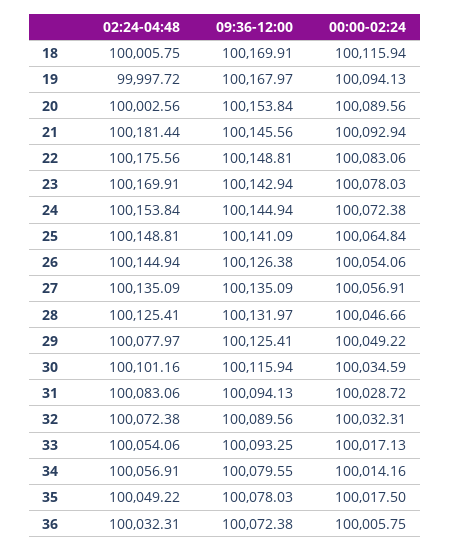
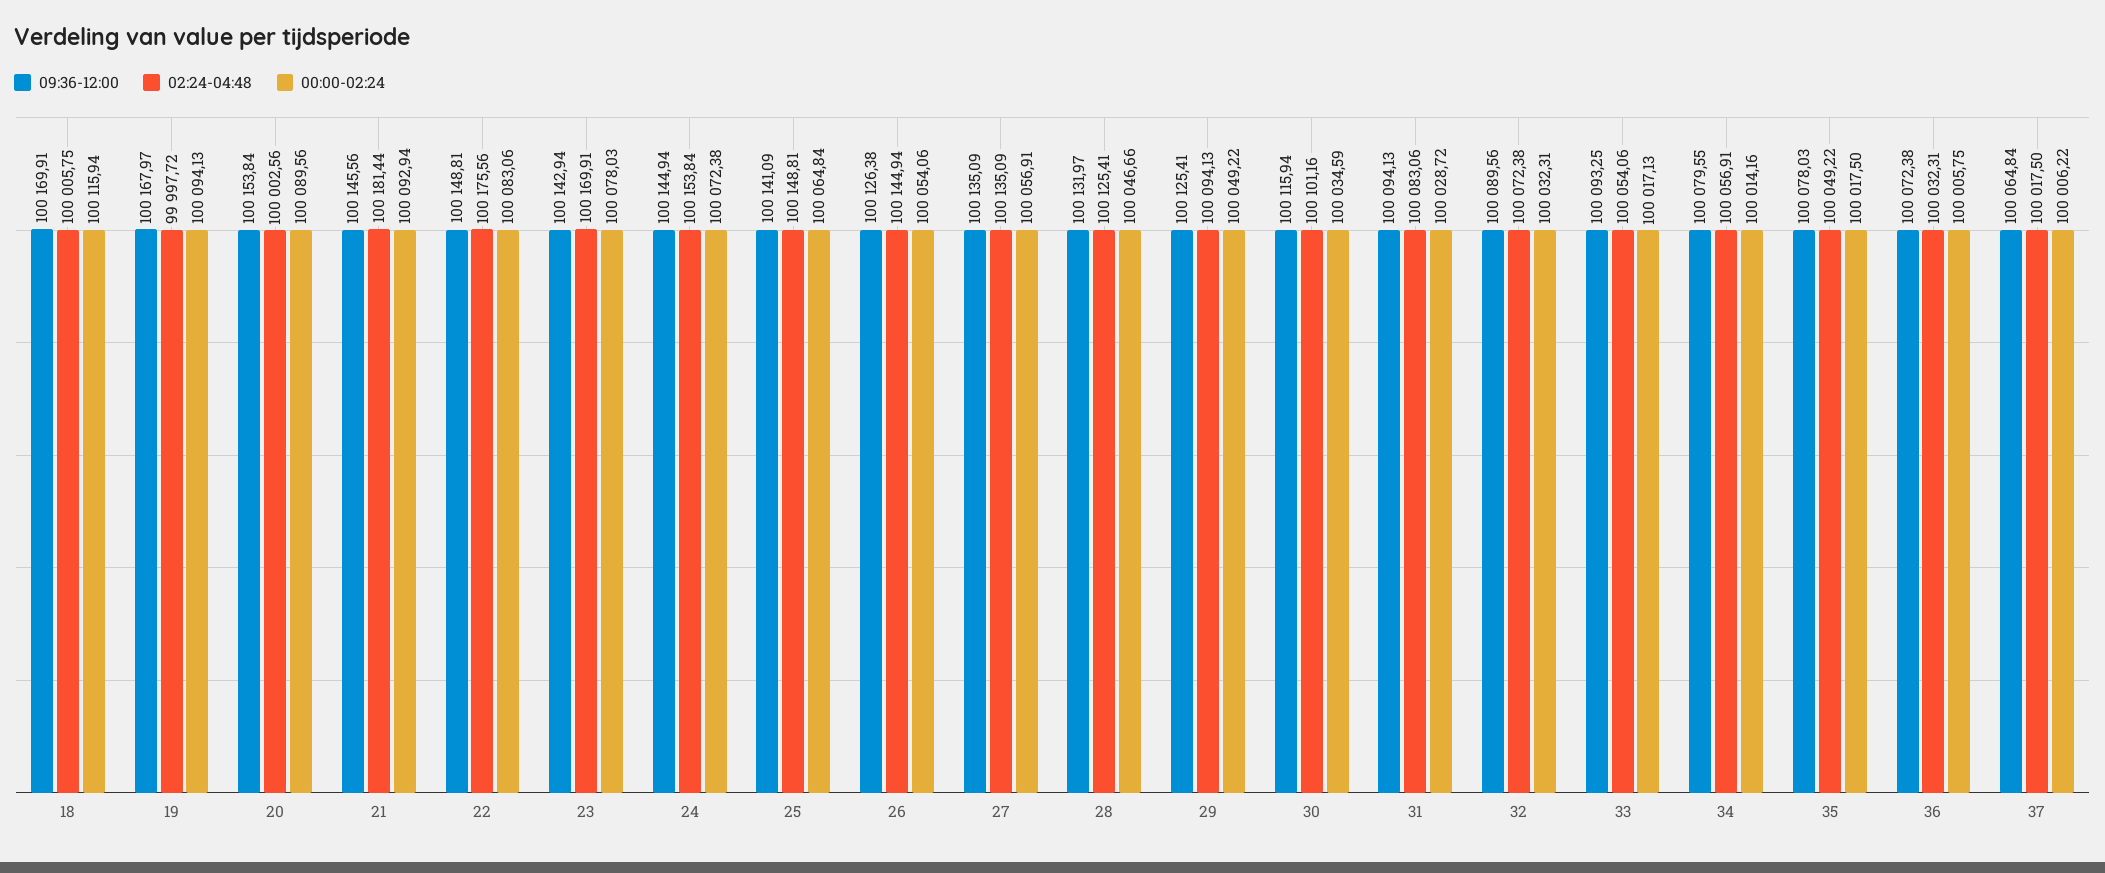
02:24-04:48, 29: 100077.97 -> 100094.13
09:36-12:00, 37: none -> 100064.84
02:24-04:48, 37: none -> 100017.5
00:00-02:24, 37: none -> 100006.22

